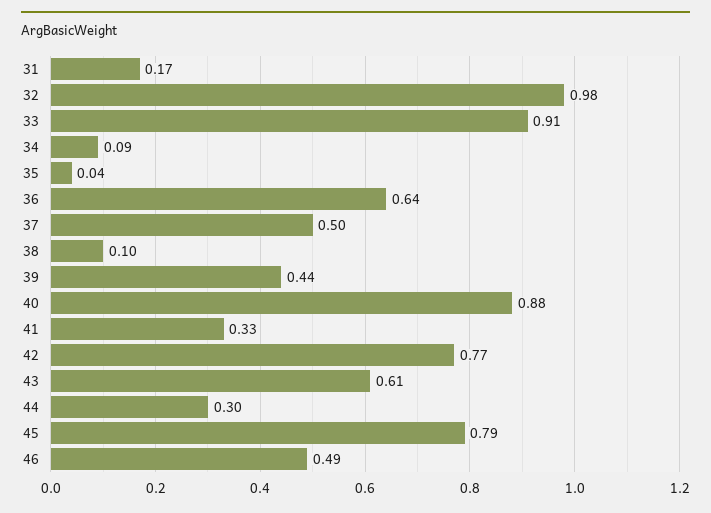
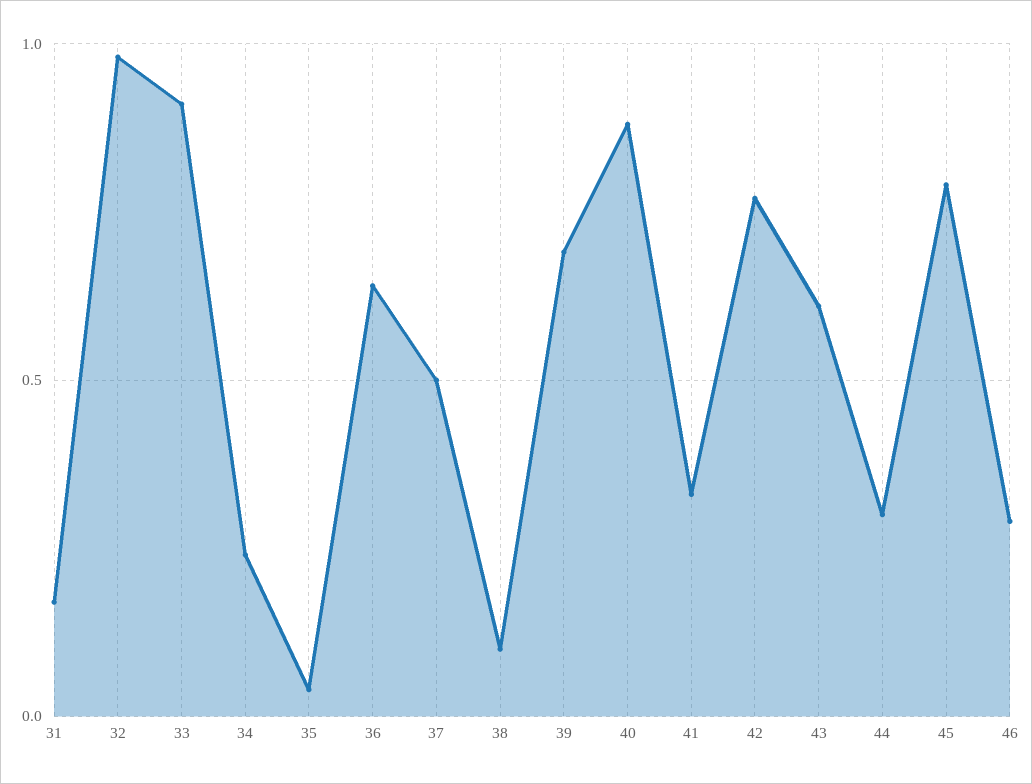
34: 0.09 -> 0.25
39: 0.44 -> 0.7
46: 0.49 -> 0.3

